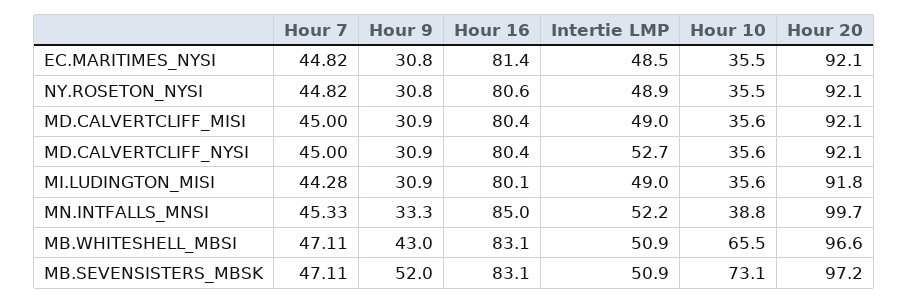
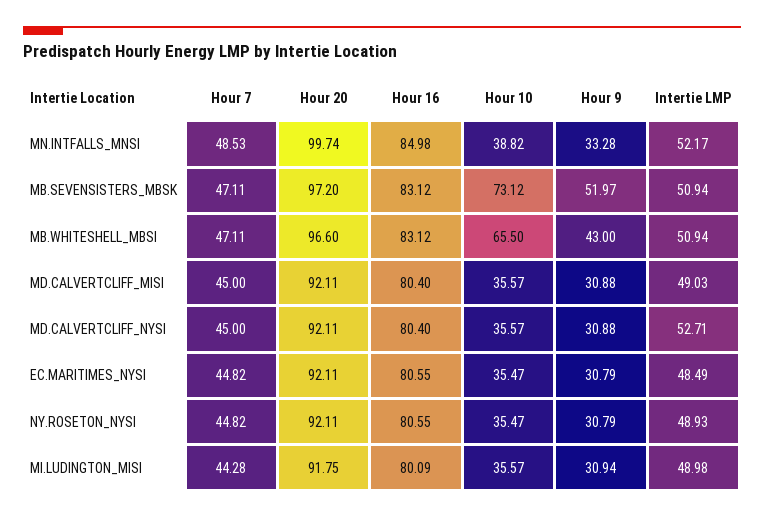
Hour 16, EC.MARITIMES_NYSI: 81.4 -> 80.55
Hour 7, MN.INTFALLS_MNSI: 45.33 -> 48.53

